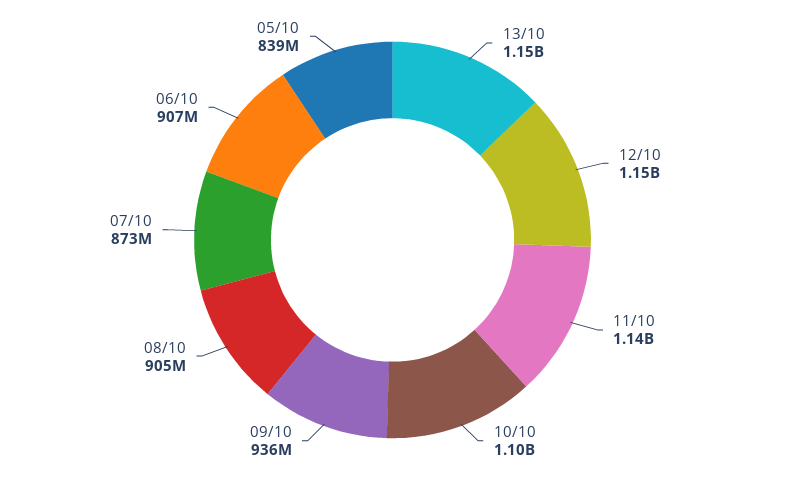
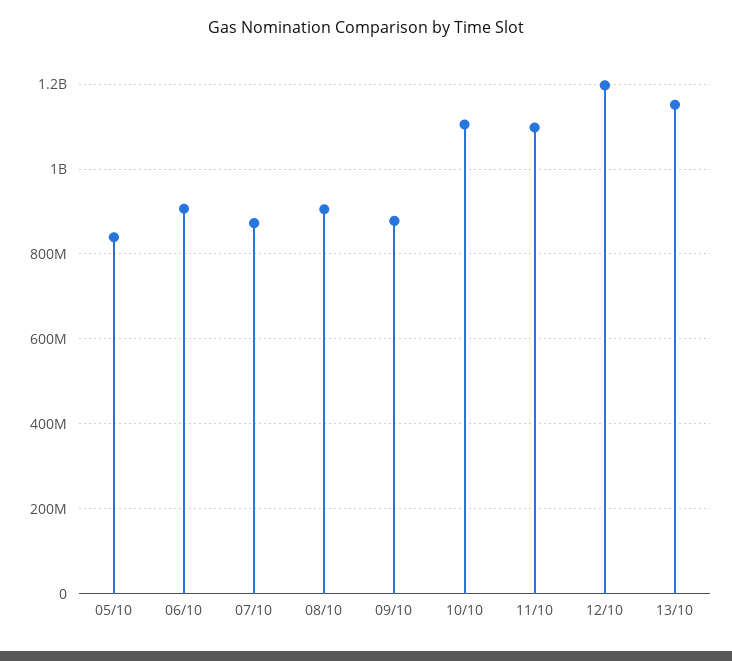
12/10: 1150000000 -> 1200000000
11/10: 1140000000 -> 1100000000
09/10: 936000000 -> 880000000

